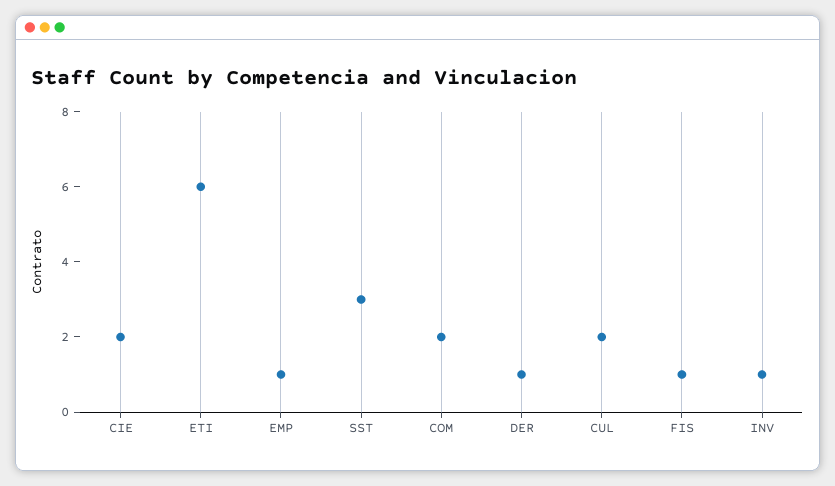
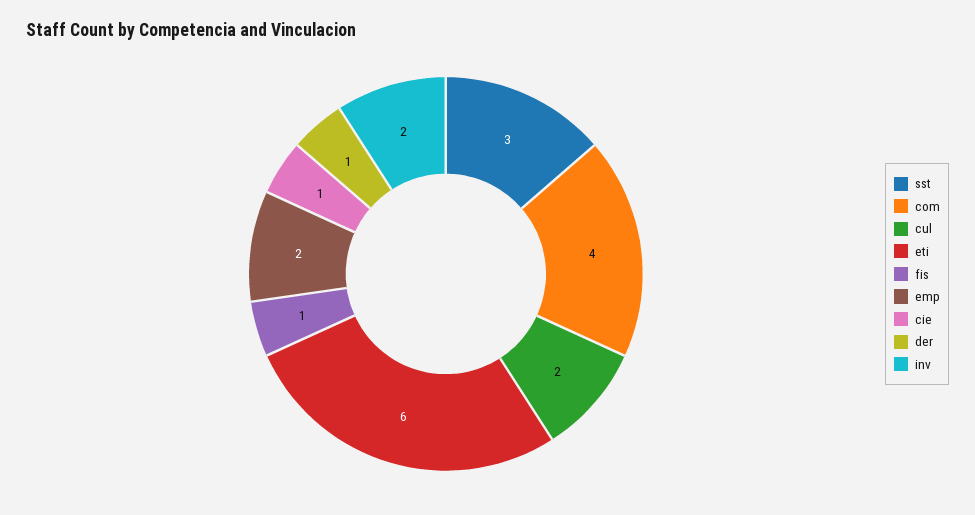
CIE: 2 -> 1
EMP: 1 -> 2
COM: 2 -> 4
INV: 1 -> 2

